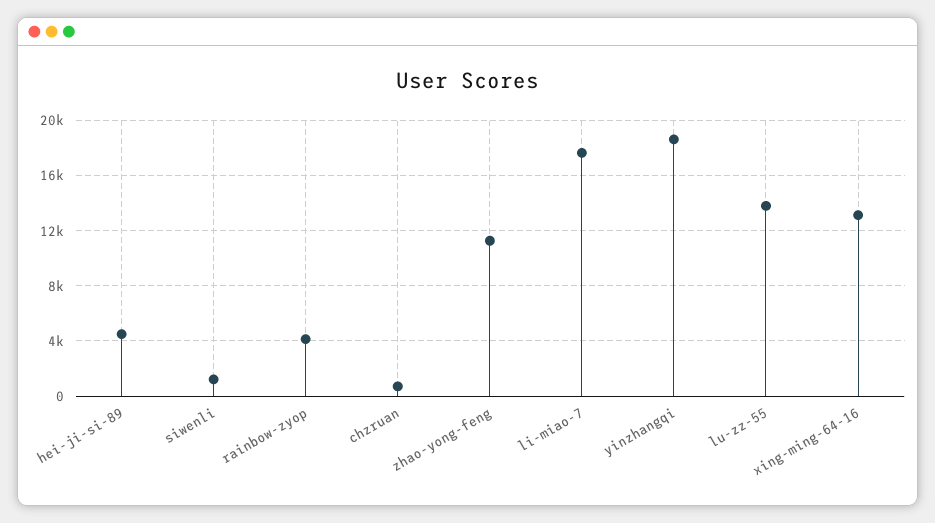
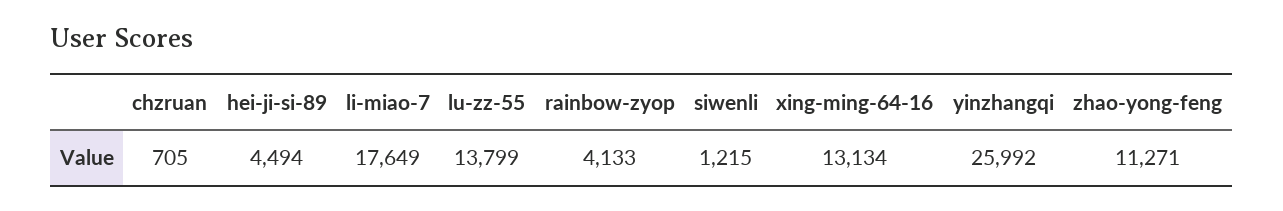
yinzhangqi: 18500 -> 25992

